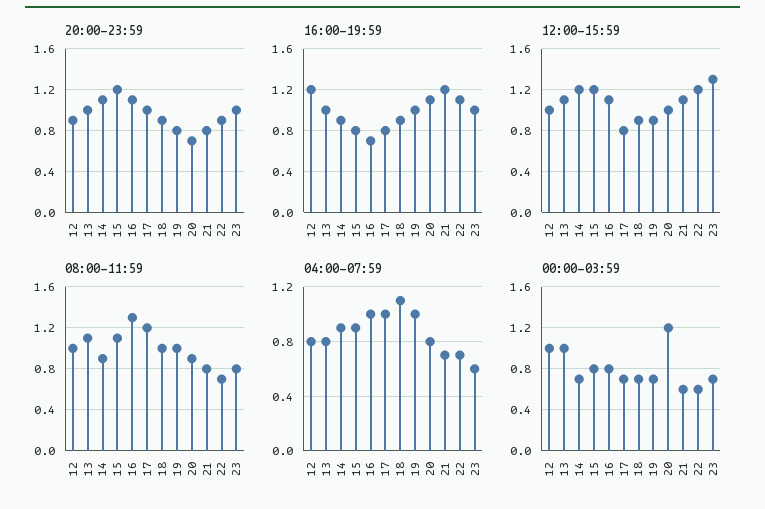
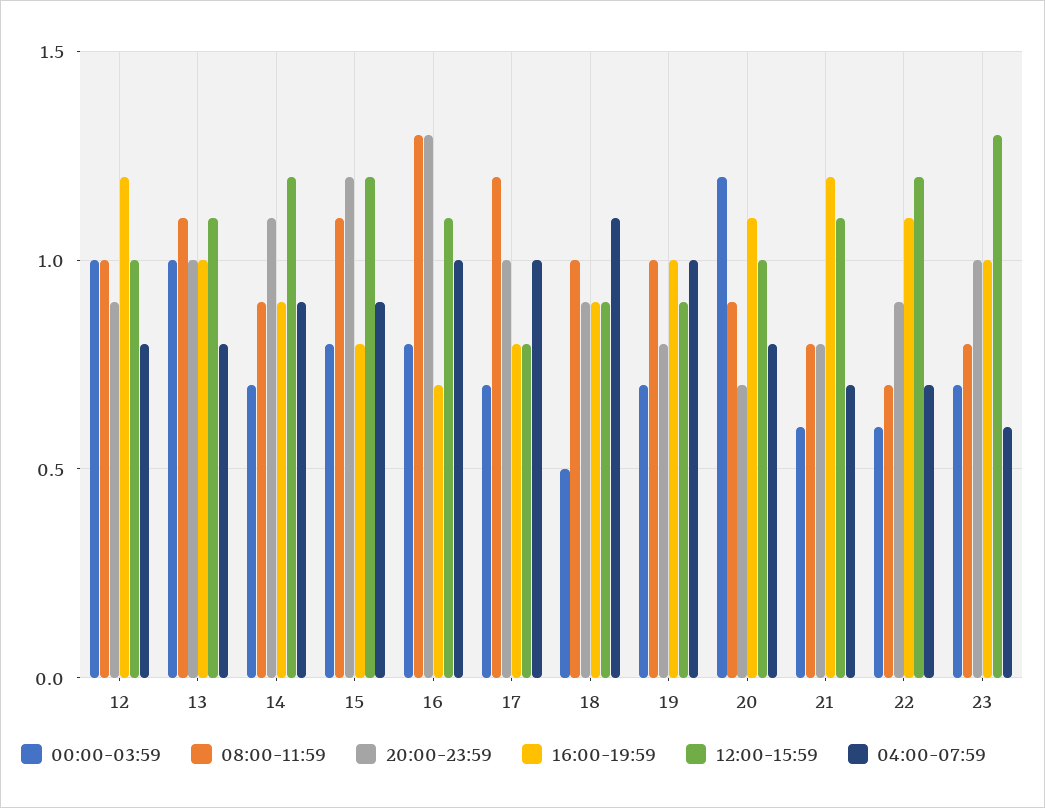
20:00-23:59, 16: 1.1 -> 1.3
00:00-03:59, 18: 0.7 -> 0.5

